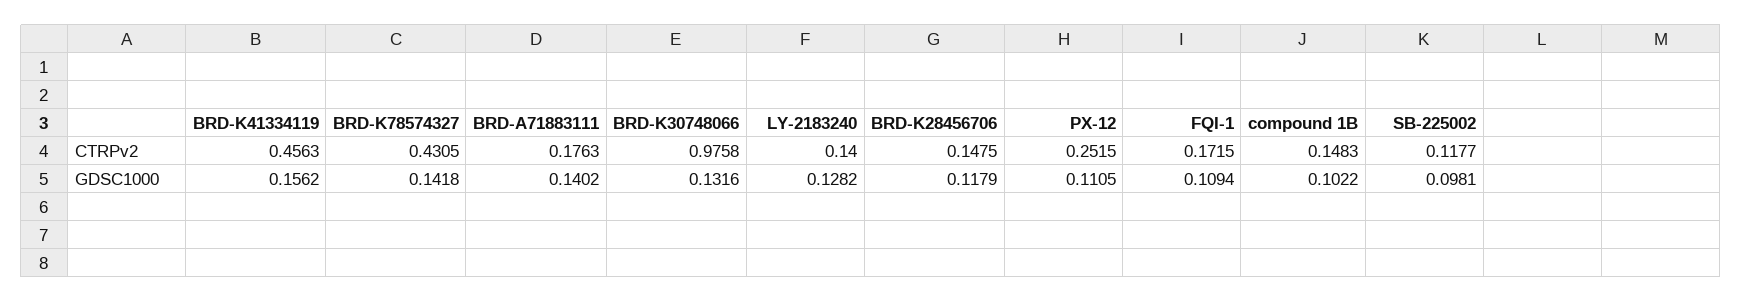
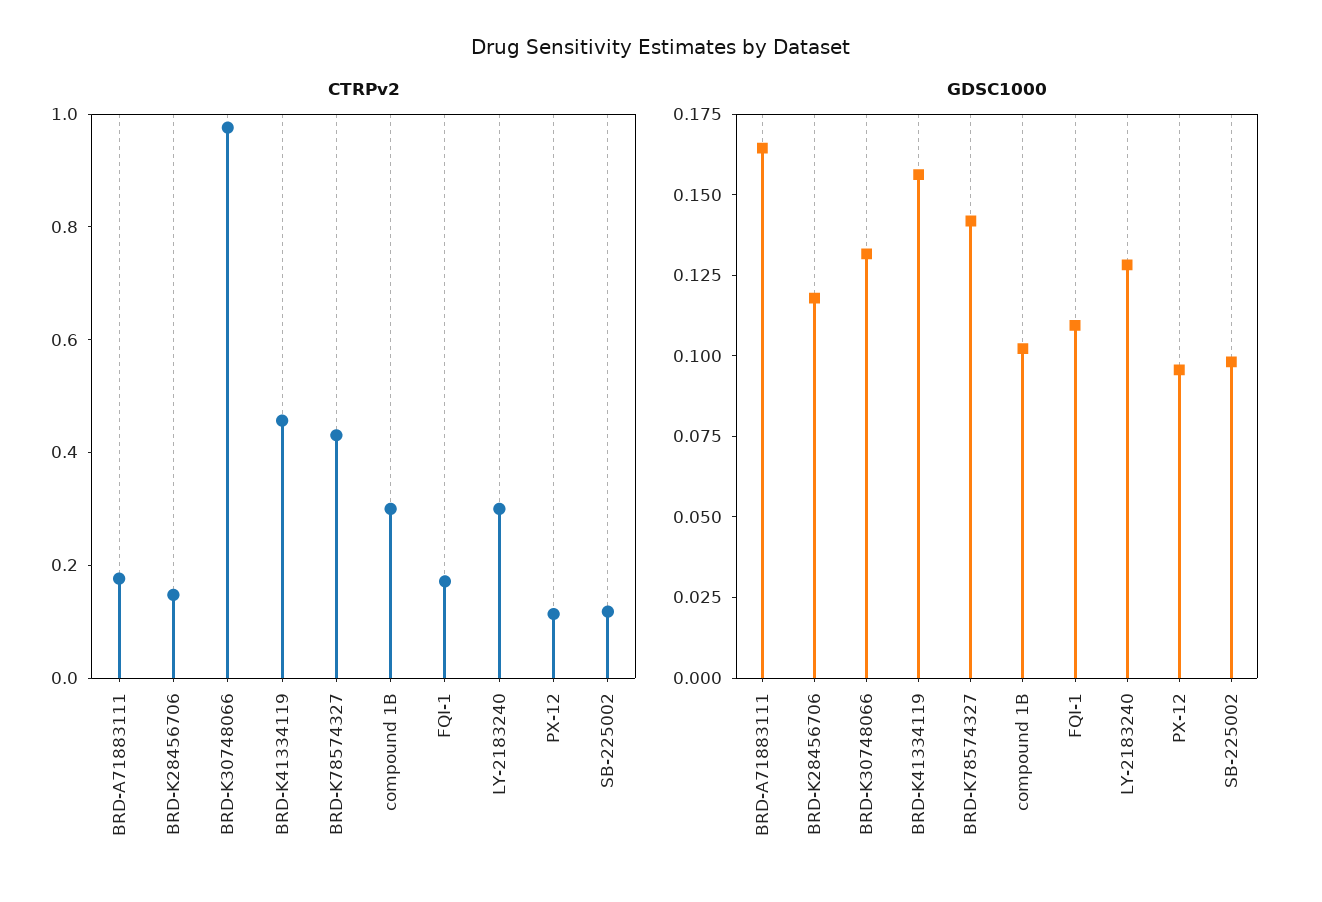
CTRPv2, LY-2183240: 0.14 -> 0.3
CTRPv2, PX-12: 0.2515 -> 0.1
CTRPv2, compound 1B: 0.1483 -> 0.3
GDSC1000, BRD-A71883111: 0.1402 -> 0.165
GDSC1000, PX-12: 0.1105 -> 0.095

